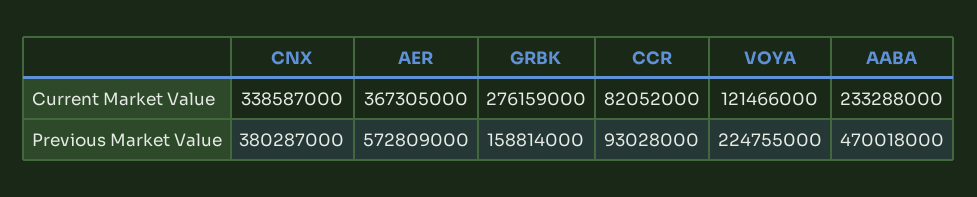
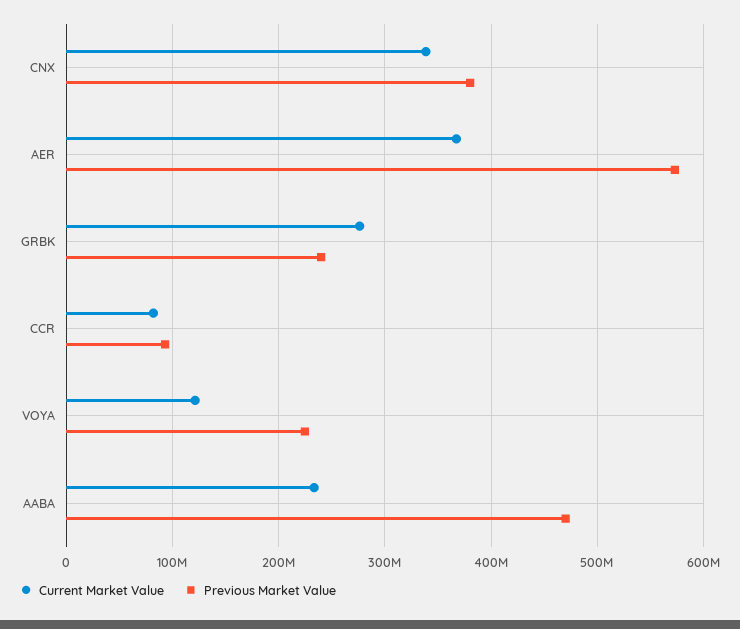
Previous Market Value, GRBK: 158814000 -> 240000000

